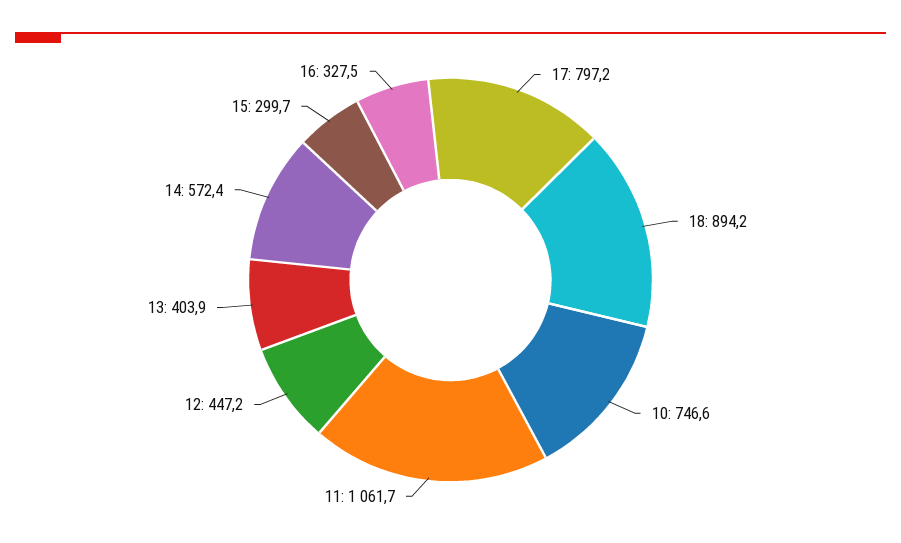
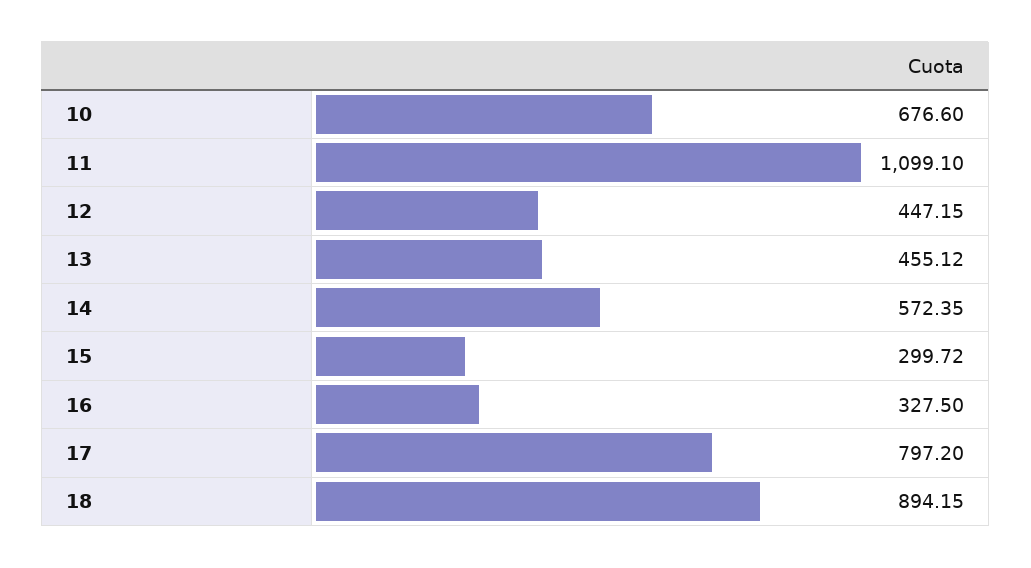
10: 746.6 -> 676.6
11: 1061.7 -> 1099.1
13: 403.9 -> 455.12

